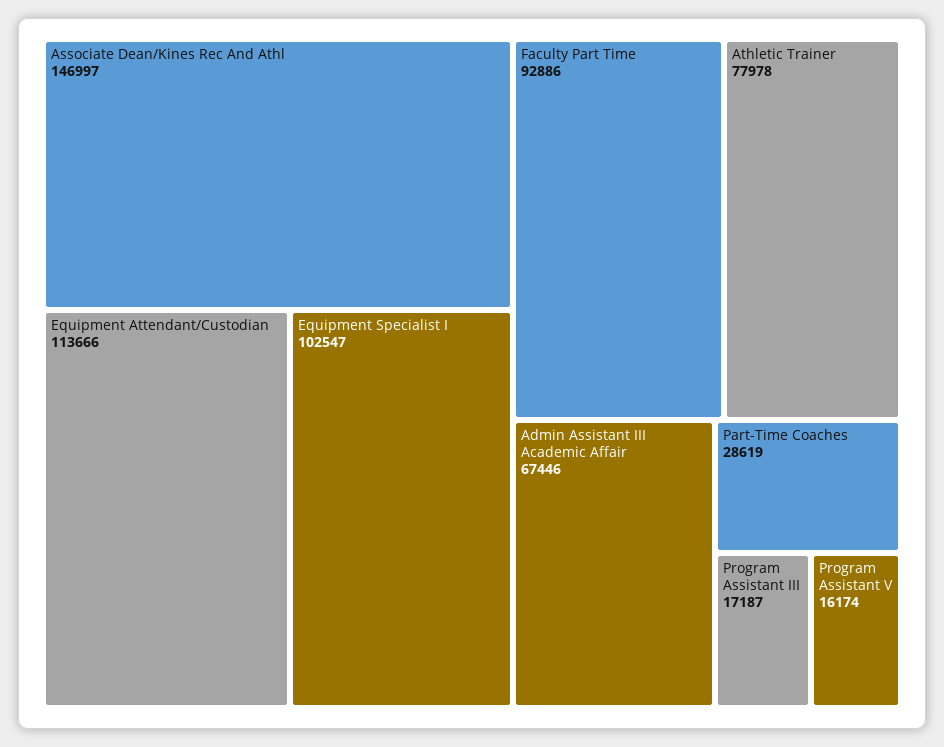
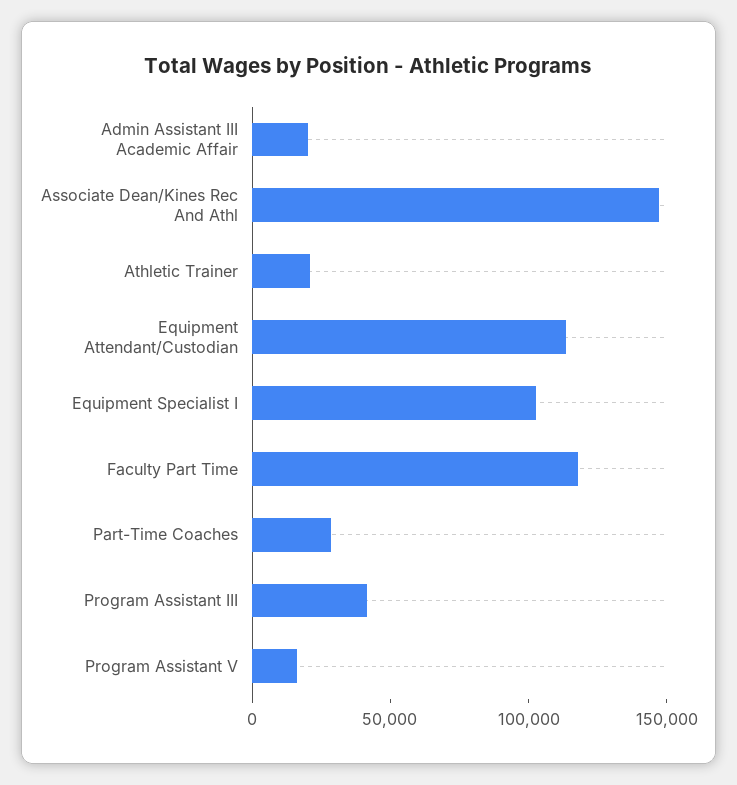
Faculty Part Time: 92886 -> 120000
Athletic Trainer: 77978 -> 20000
Admin Assistant III Academic Affair: 67446 -> 20000
Program Assistant III: 17187 -> 40000

